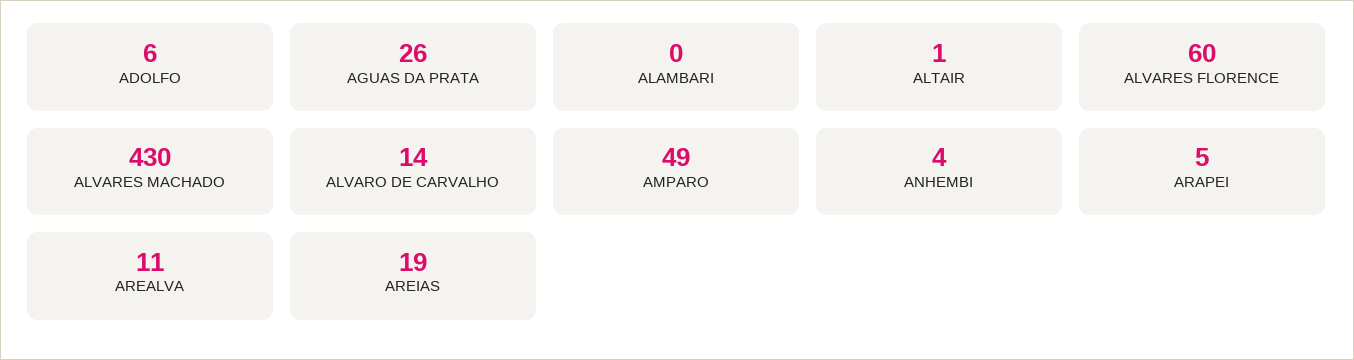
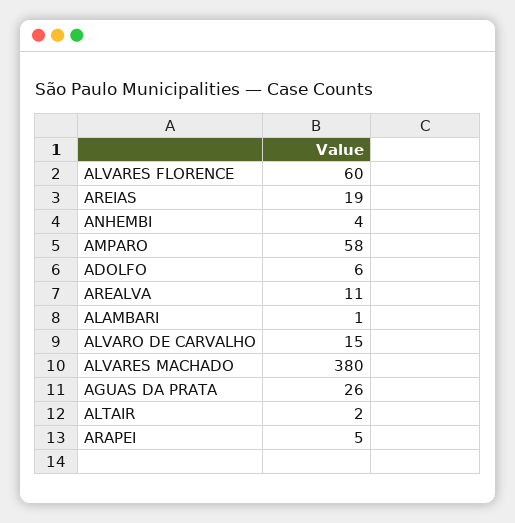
ALAMBARI: 0 -> 1
ALTAIR: 1 -> 2
ALVARES MACHADO: 430 -> 380
ALVARO DE CARVALHO: 14 -> 15
AMPARO: 49 -> 58

